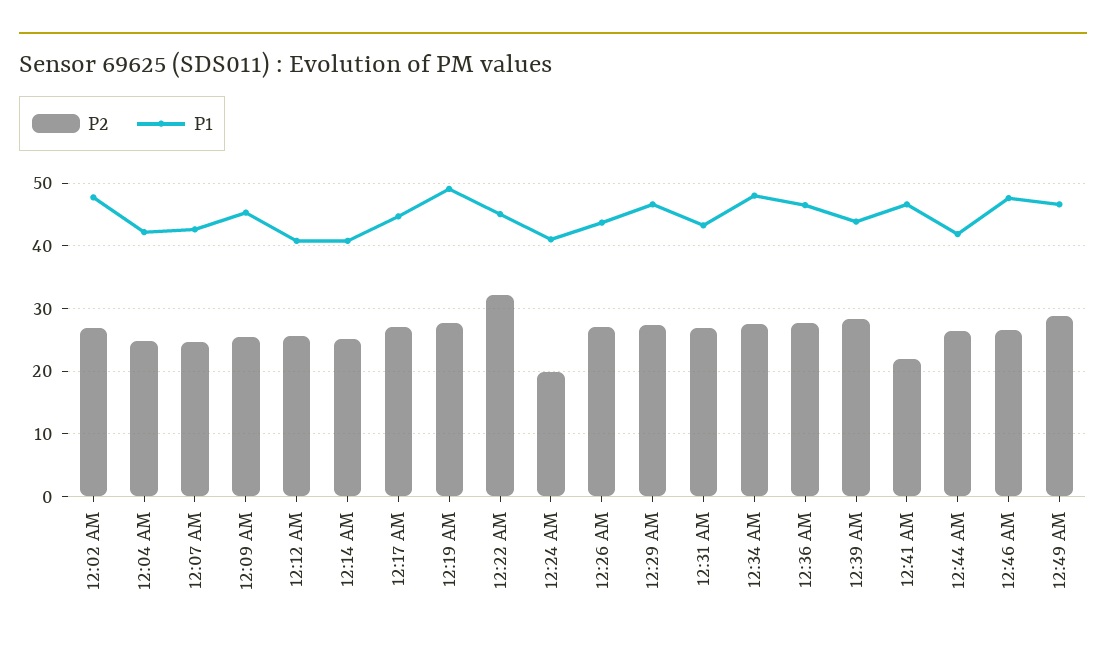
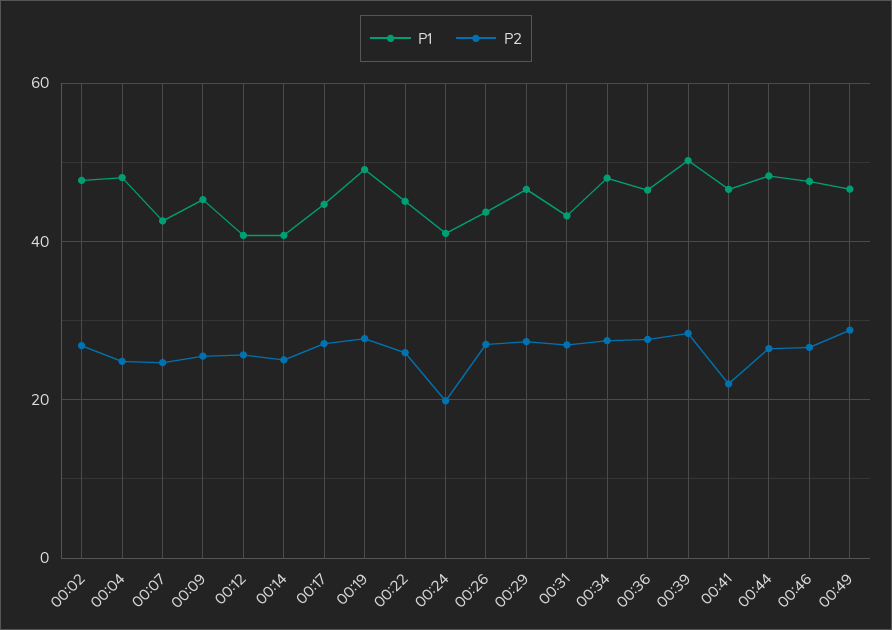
P1, 12:04 AM: 42 -> 48
P2, 12:22 AM: 32 -> 26
P1, 12:39 AM: 44 -> 50
P1, 12:44 AM: 42 -> 48

